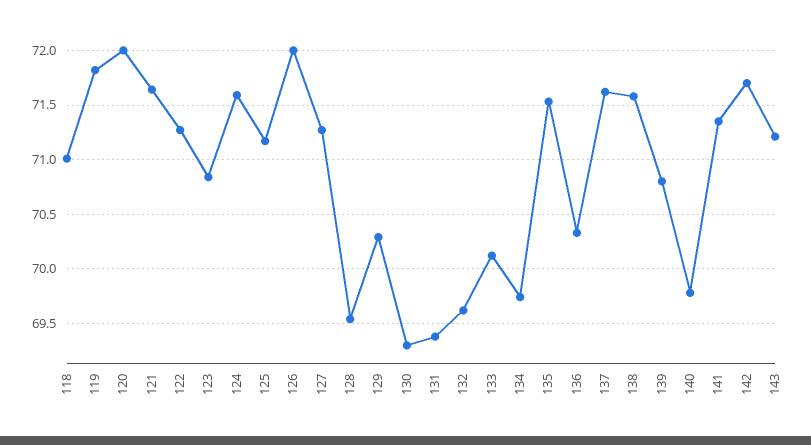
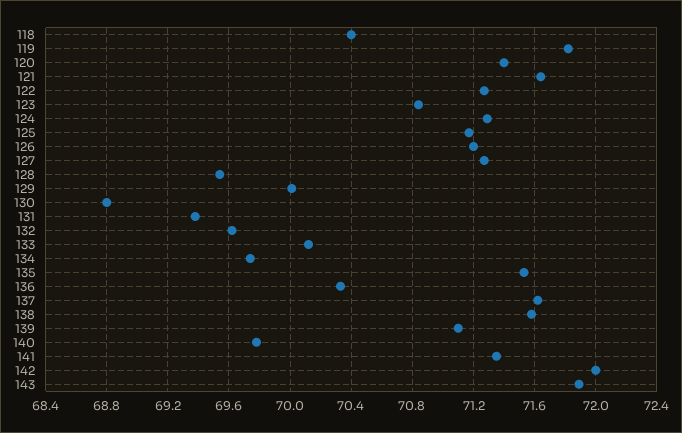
118: 71 -> 70.4
120: 72 -> 71.4
124: 71.6 -> 71.3
126: 72 -> 71.2
129: 70.3 -> 70
130: 69.3 -> 68.8
139: 70.8 -> 71.1
142: 71.7 -> 72
143: 71.2 -> 71.9

